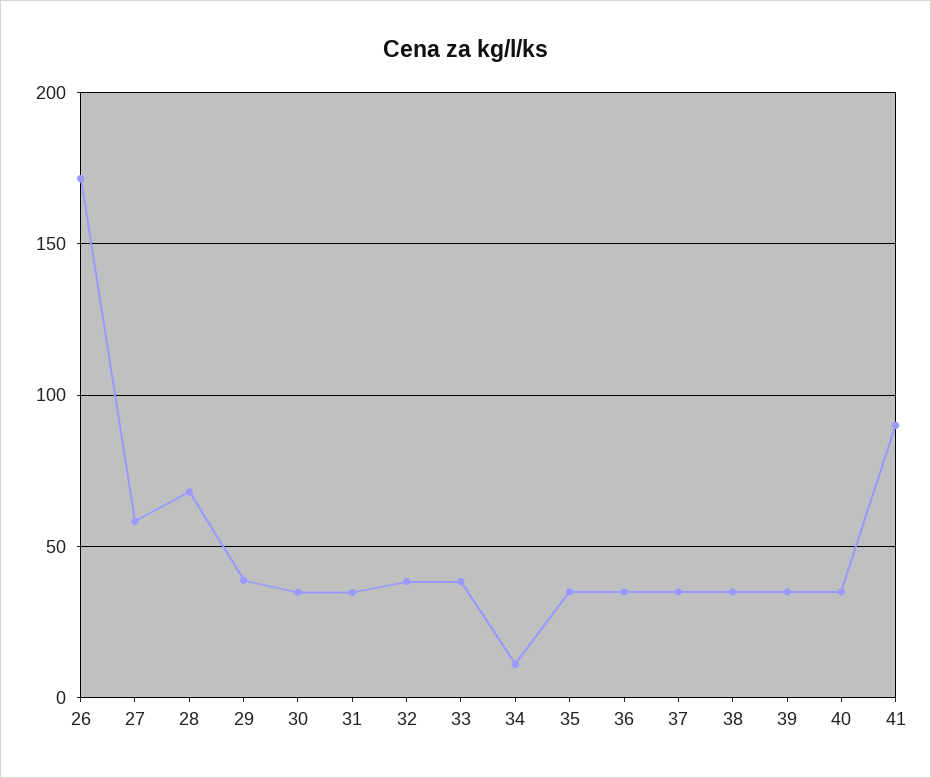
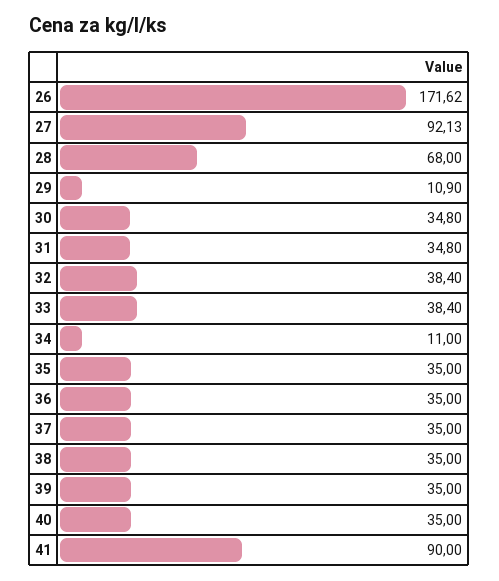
27: 60 -> 92.13
29: 40 -> 10.9

